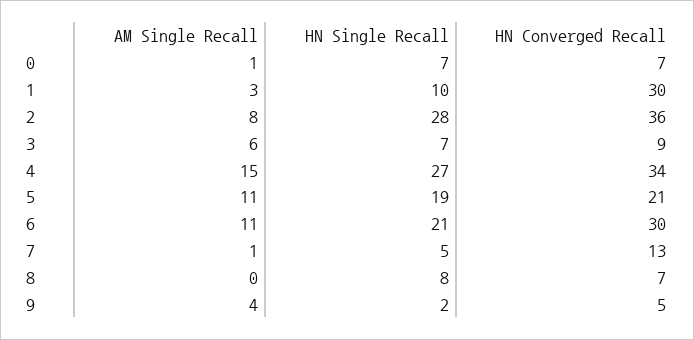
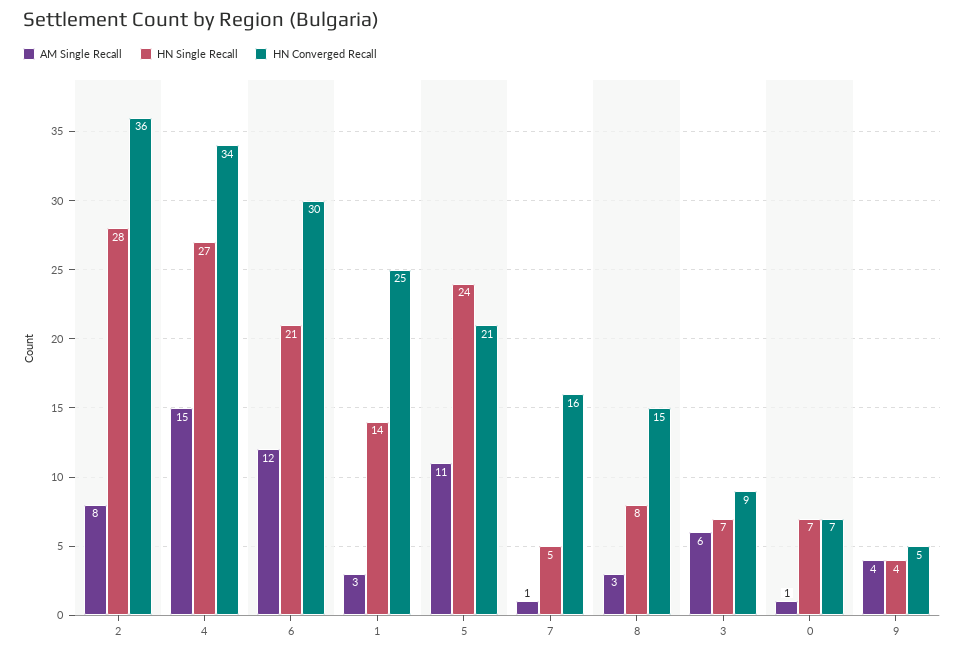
HN Single Recall, 1: 10 -> 14
HN Converged Recall, 1: 30 -> 25
HN Single Recall, 5: 19 -> 24
AM Single Recall, 6: 11 -> 12
HN Converged Recall, 7: 13 -> 16
AM Single Recall, 8: 0 -> 3
HN Converged Recall, 8: 7 -> 15
HN Single Recall, 9: 2 -> 4

